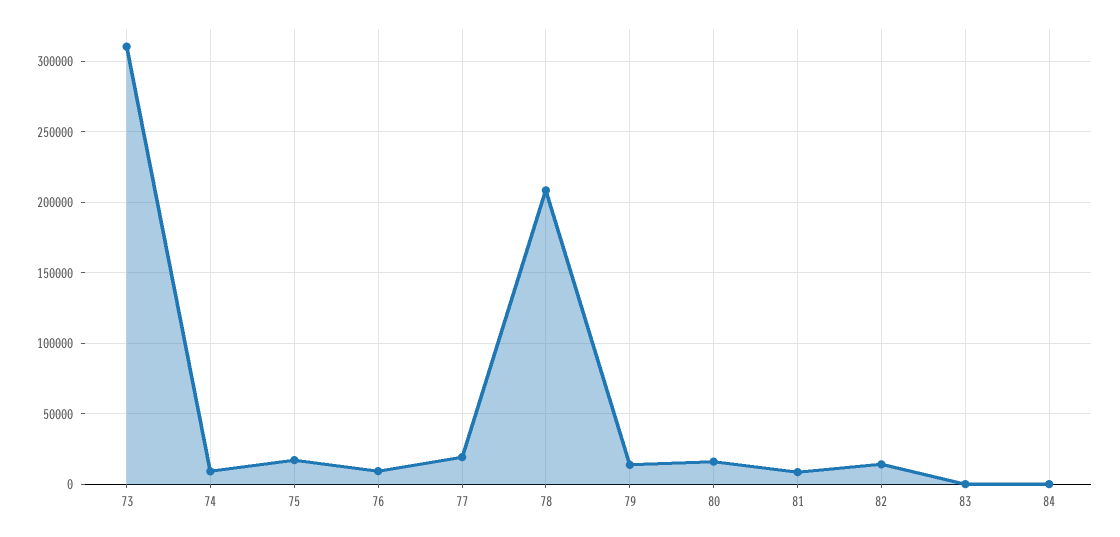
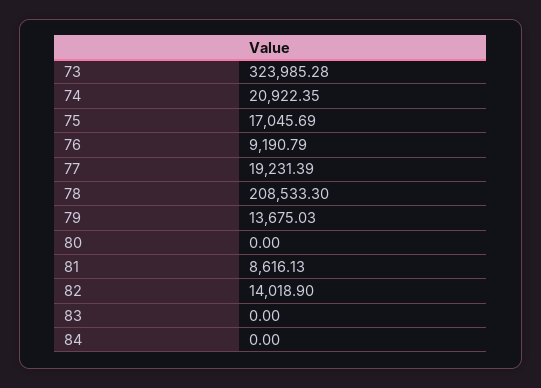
73: 310000 -> 323985.28
74: 10000 -> 20922.35
80: 15000 -> 0

